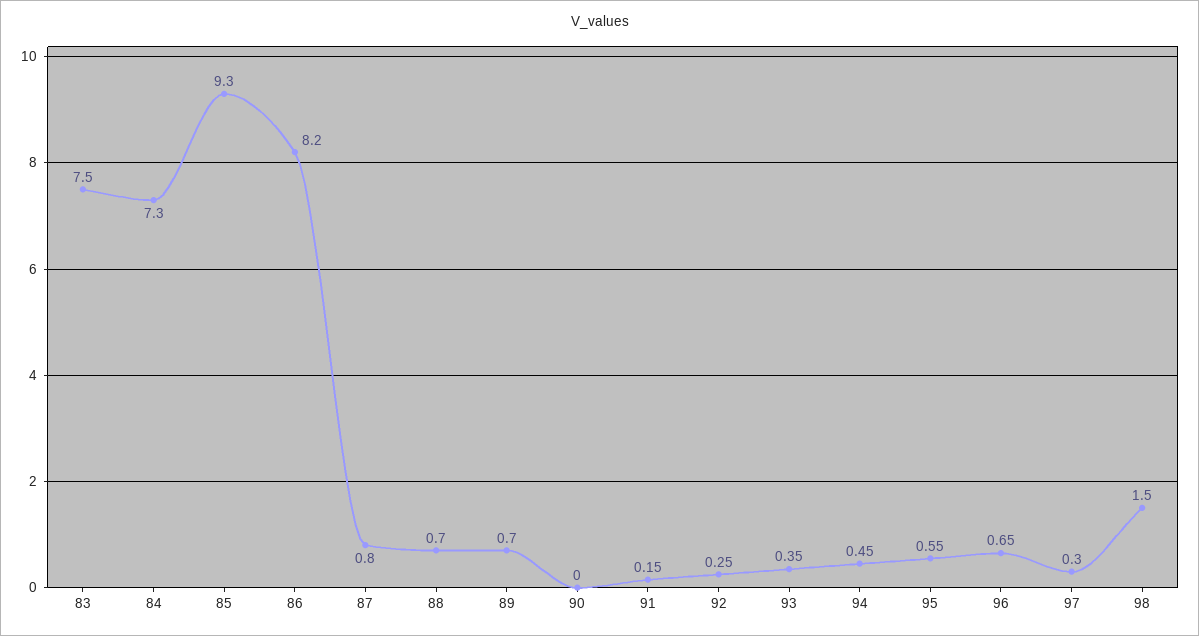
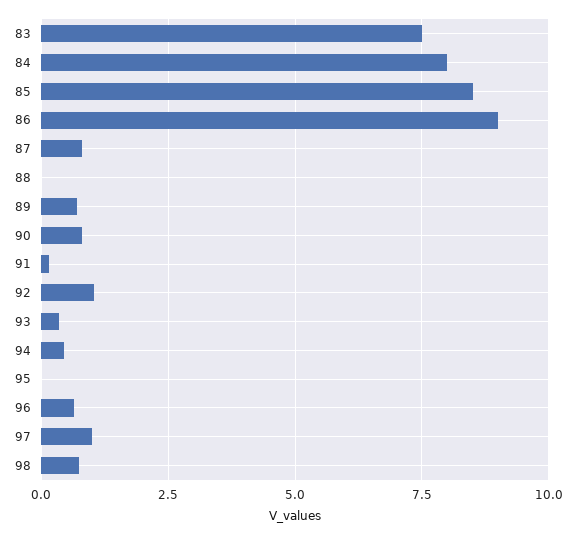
84: 7.3 -> 8
85: 9.3 -> 8.5
86: 8.2 -> 9
88: 0.7 -> 0
90: 0 -> 0.75
92: 0.25 -> 1
95: 0.55 -> 0
97: 0.3 -> 1
98: 1.5 -> 0.75

